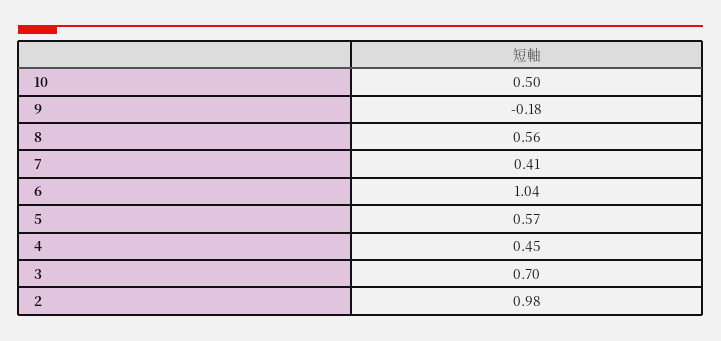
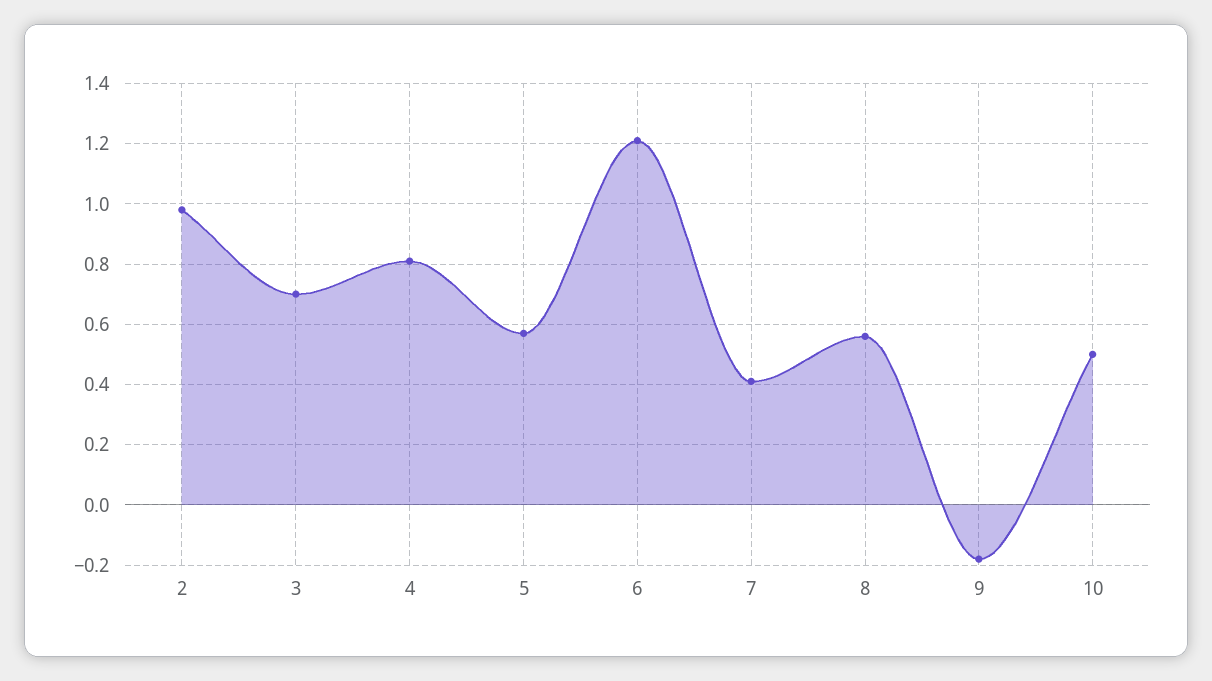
6: 1.04 -> 1.2
4: 0.45 -> 0.8

